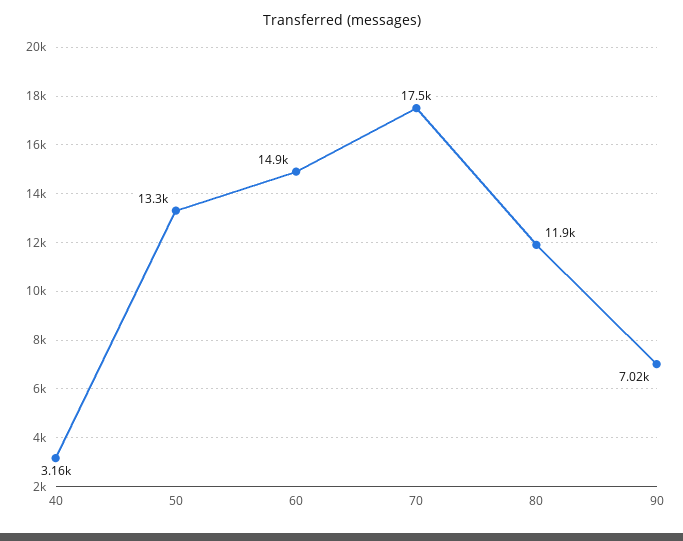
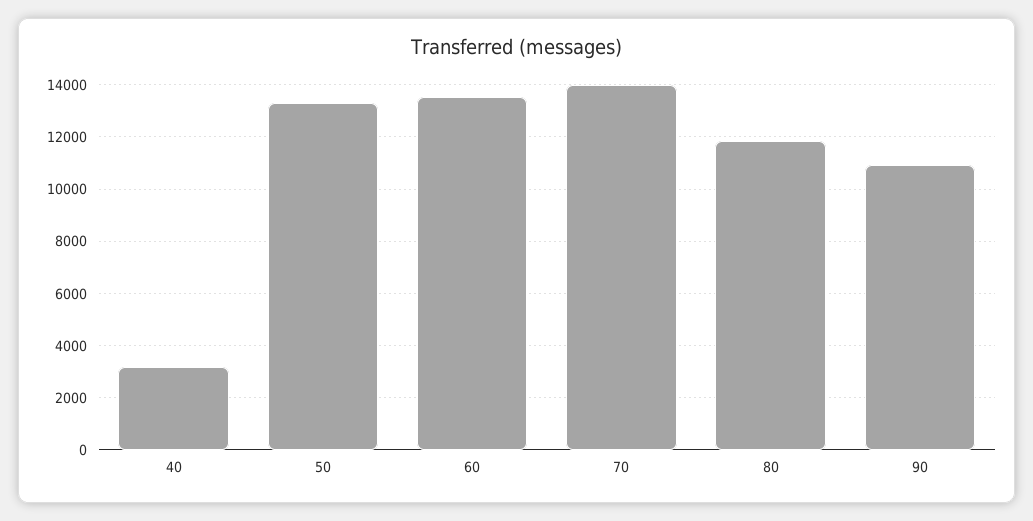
60: 14900 -> 13500
70: 17500 -> 14000
90: 7020 -> 11000

